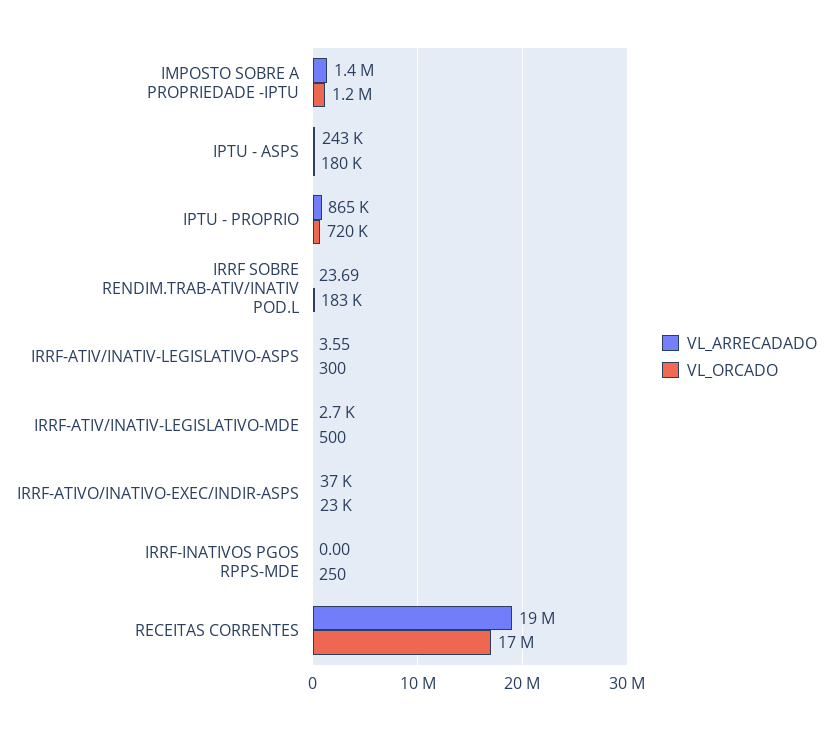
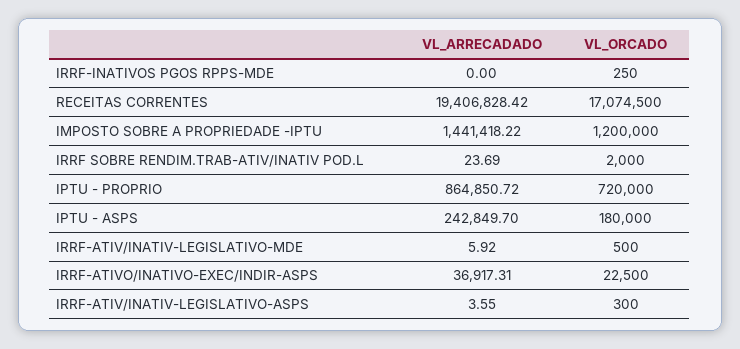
VL_ORCADO, IRRF SOBRE RENDIM.TRAB-ATIV/INATIV POD.L: 183000 -> 2000
VL_ARRECADADO, IRRF-ATIV/INATIV-LEGISLATIVO-MDE: 2700 -> 5.92

